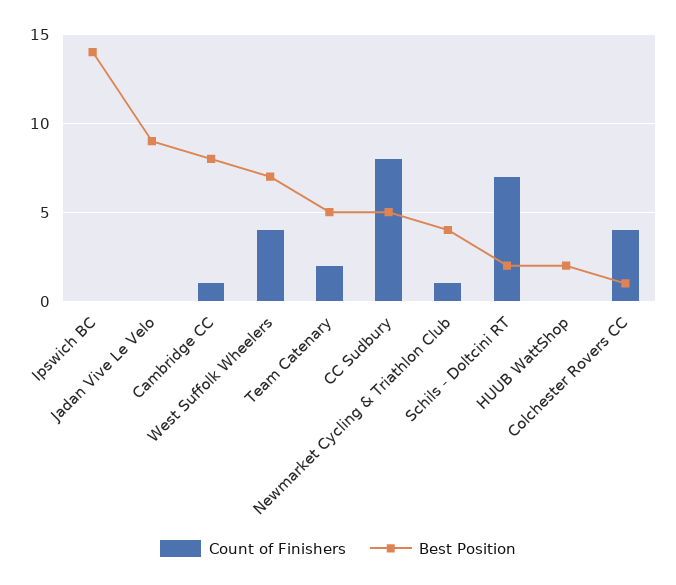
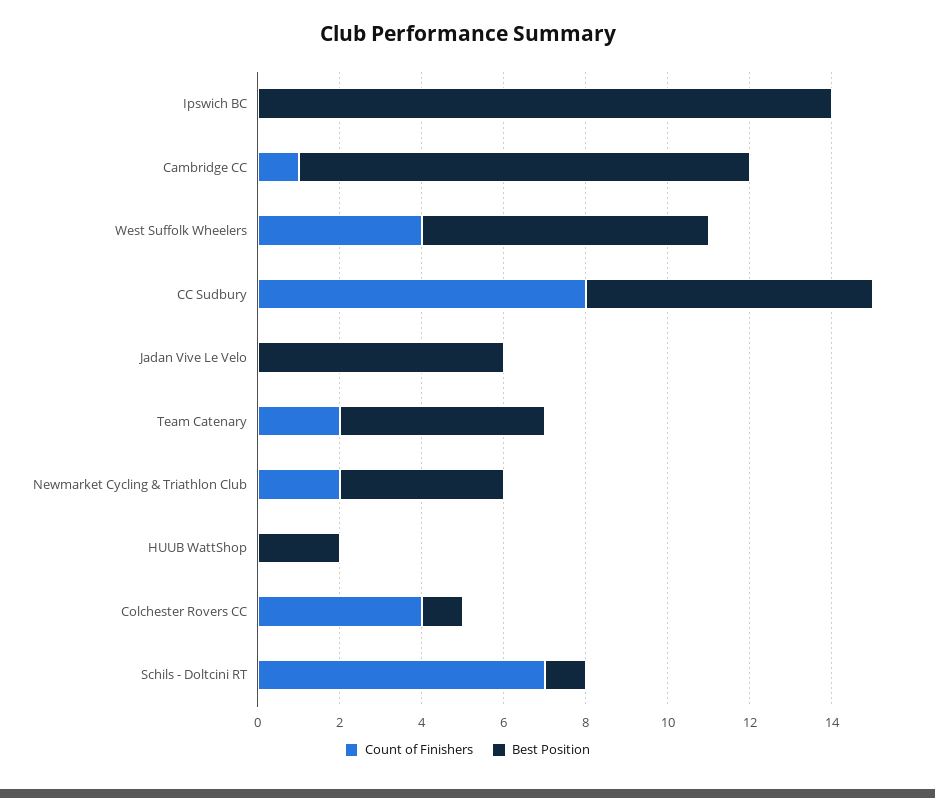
Best Position, Jadan Vive Le Velo: 9 -> 6
Best Position, Cambridge CC: 8 -> 11
Best Position, CC Sudbury: 5 -> 7
Count of Finishers, Newmarket Cycling & Triathlon Club: 1 -> 2
Best Position, Schils - Doltcini RT: 2 -> 1

